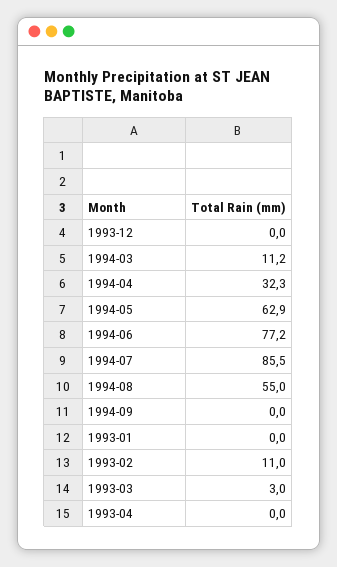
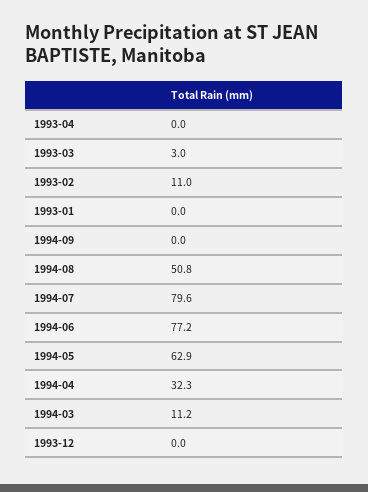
1994-07: 85.5 -> 79.6
1994-08: 55 -> 50.8

